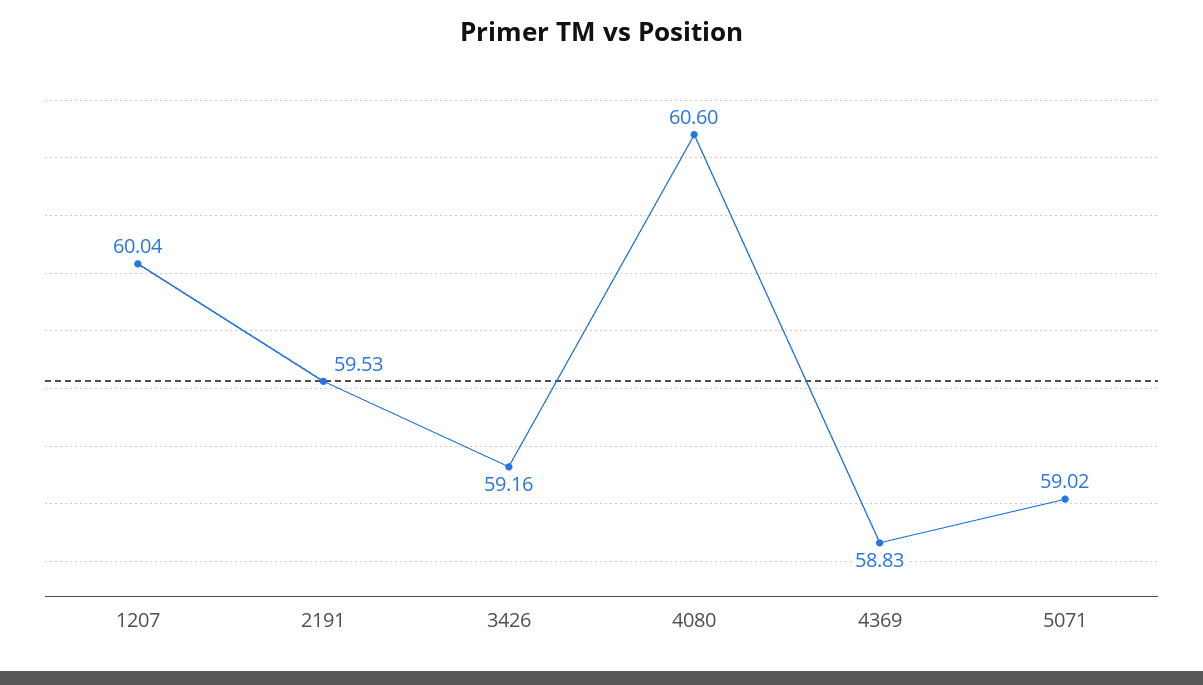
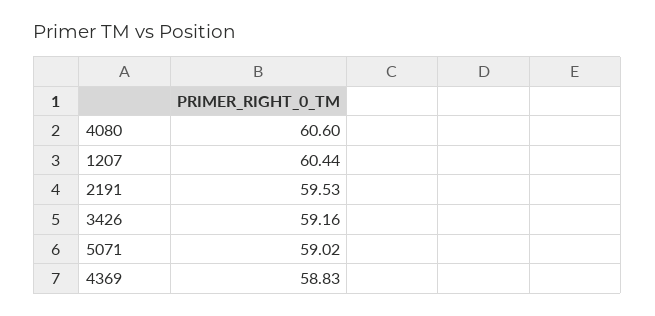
1207: 60.04 -> 60.44

